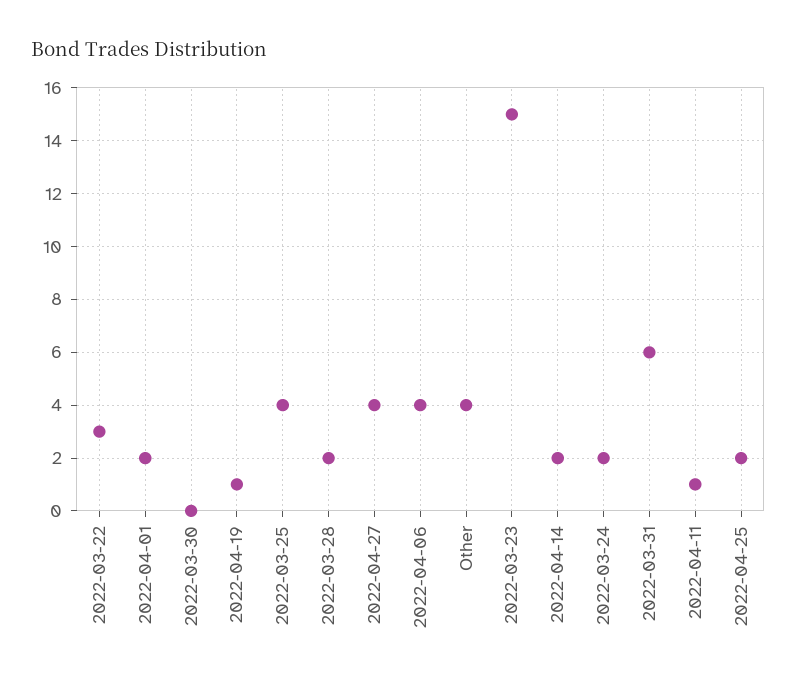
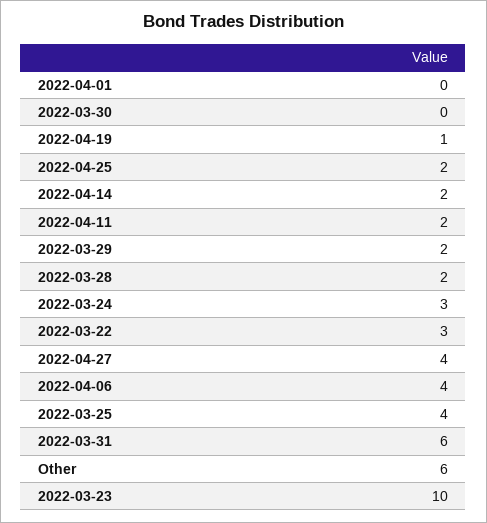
2022-04-01: 2 -> 0
Other: 4 -> 6
2022-03-23: 15 -> 10
2022-03-24: 2 -> 3
2022-04-11: 1 -> 2
2022-03-29: none -> 2

